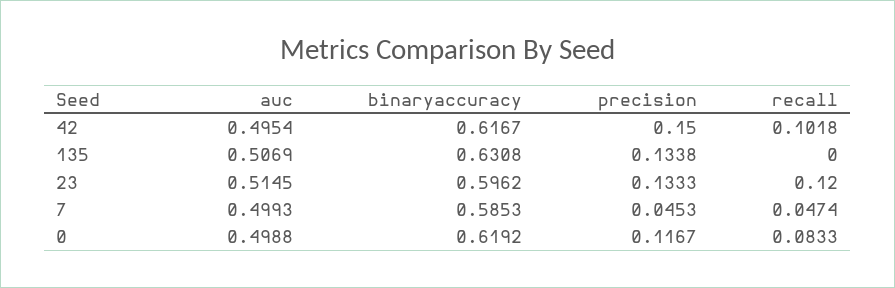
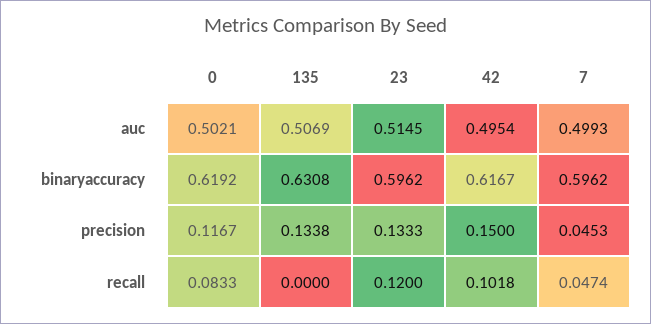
binaryaccuracy, 7: 0.5853 -> 0.5962
auc, 0: 0.4988 -> 0.5021

